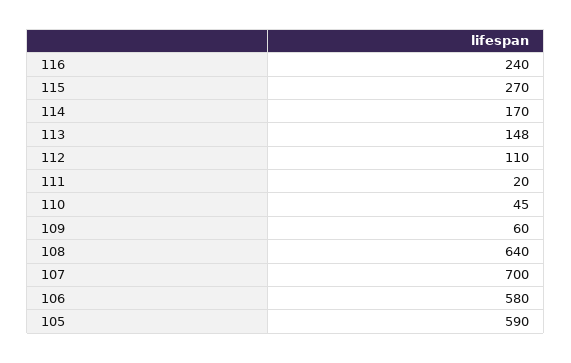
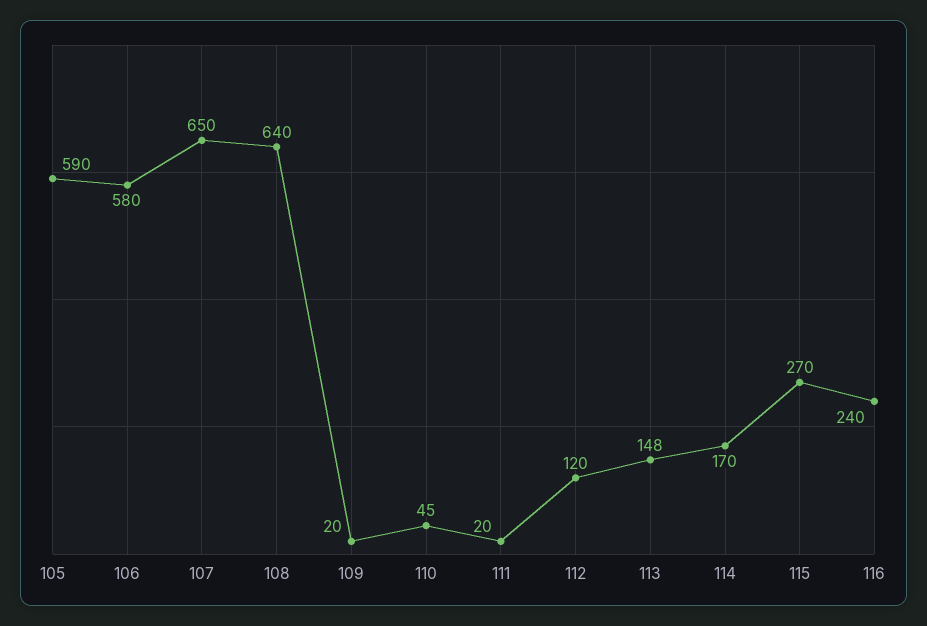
112: 110 -> 120
109: 60 -> 20
107: 700 -> 650

